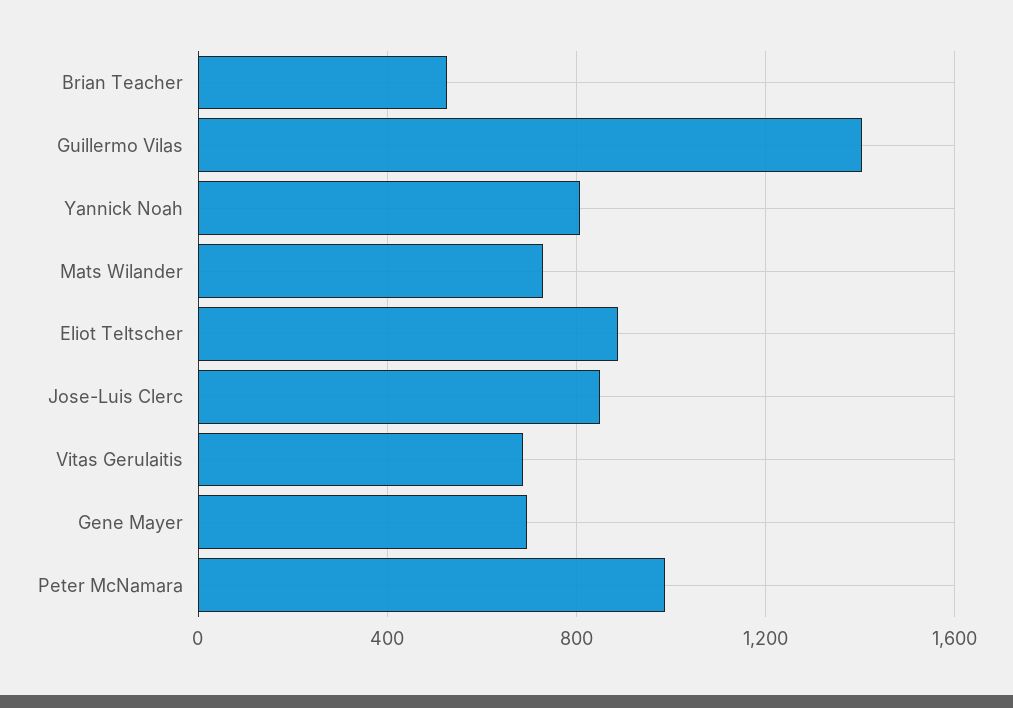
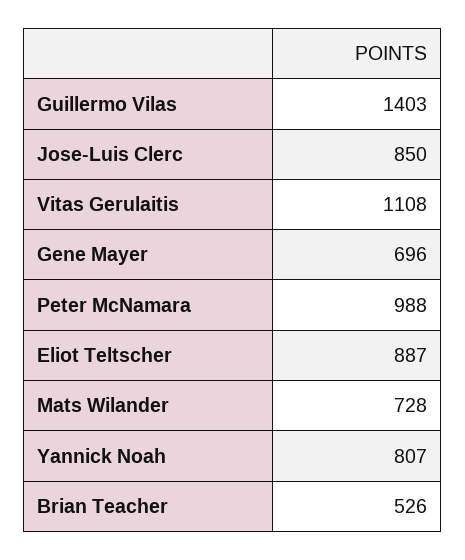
Vitas Gerulaitis: 700 -> 1108

